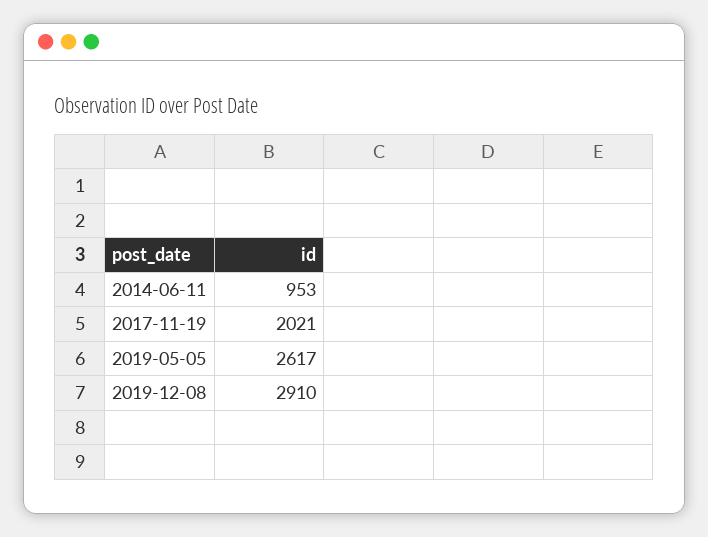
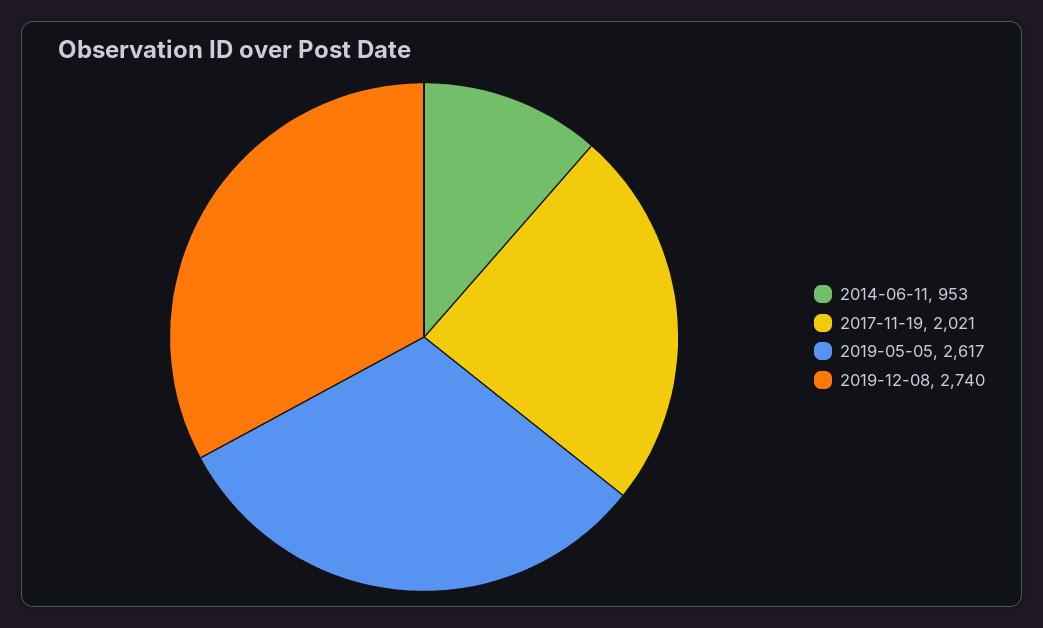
2019-12-08: 2910 -> 2740

